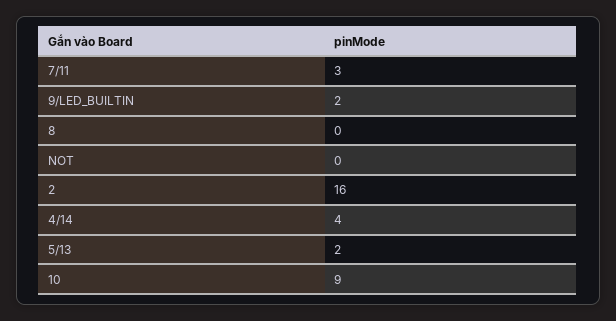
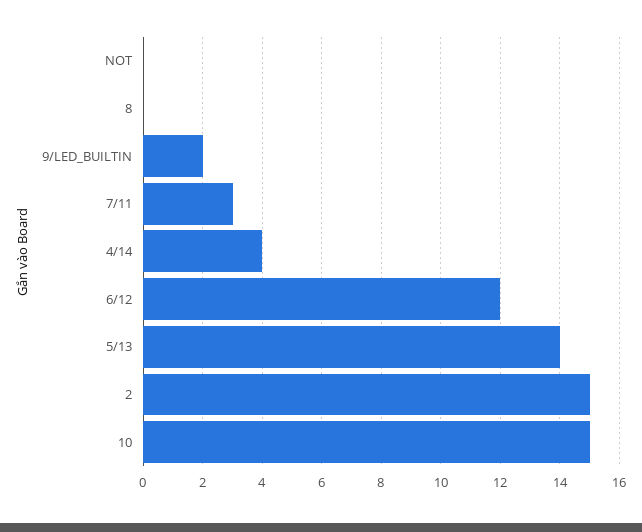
2: 16 -> 15
5/13: 2 -> 14
10: 9 -> 15
6/12: none -> 12

